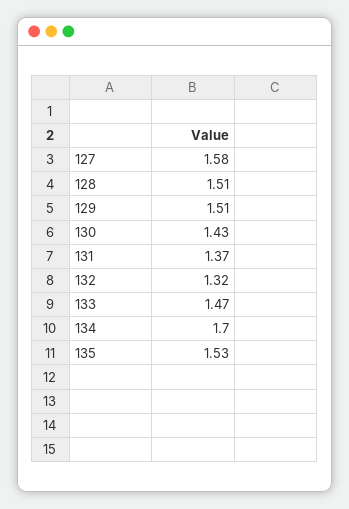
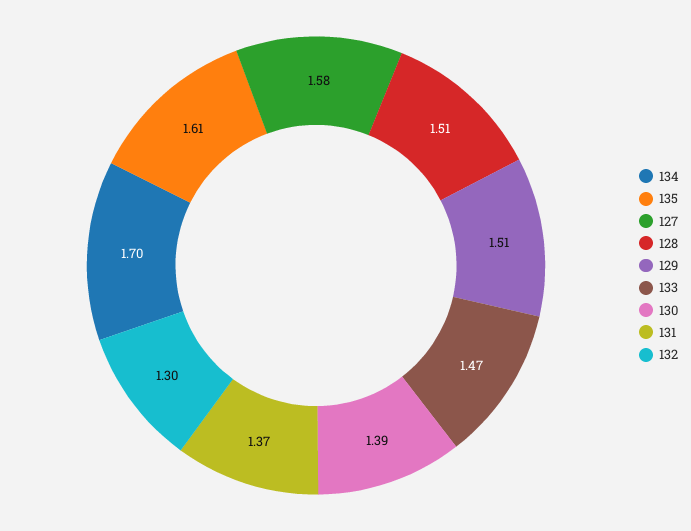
130: 1.43 -> 1.39
132: 1.32 -> 1.3
135: 1.53 -> 1.61

